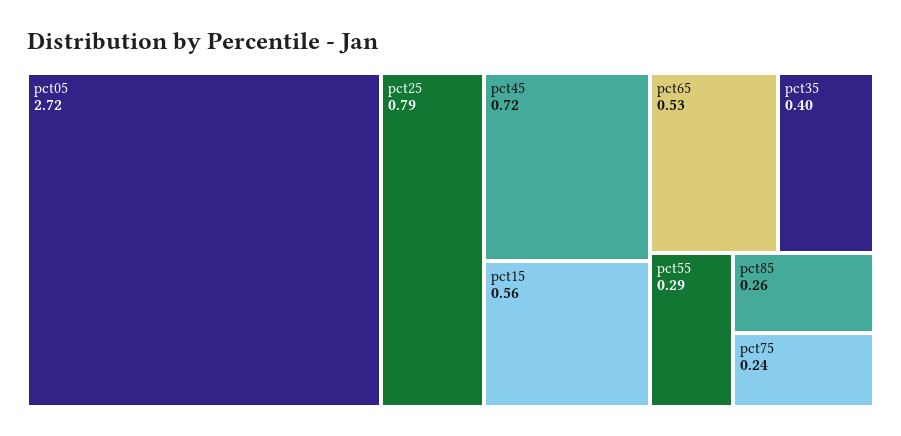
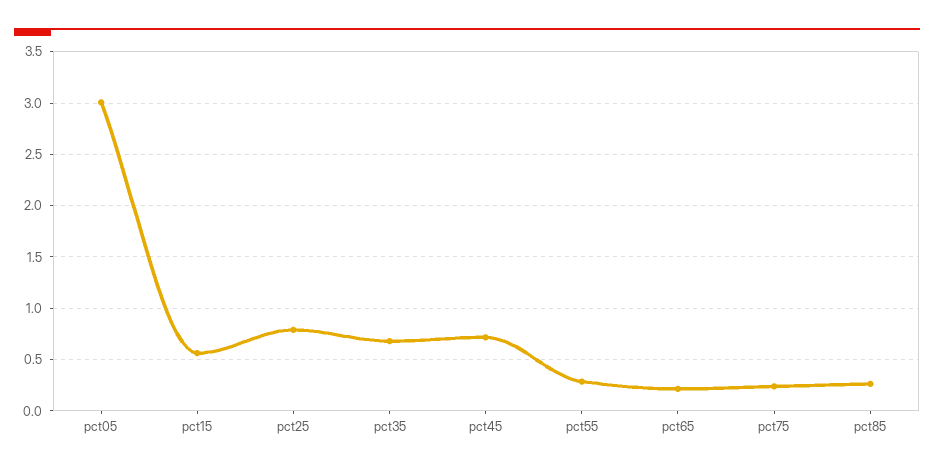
pct05: 2.72 -> 3
pct65: 0.53 -> 0.2
pct35: 0.4 -> 0.7

